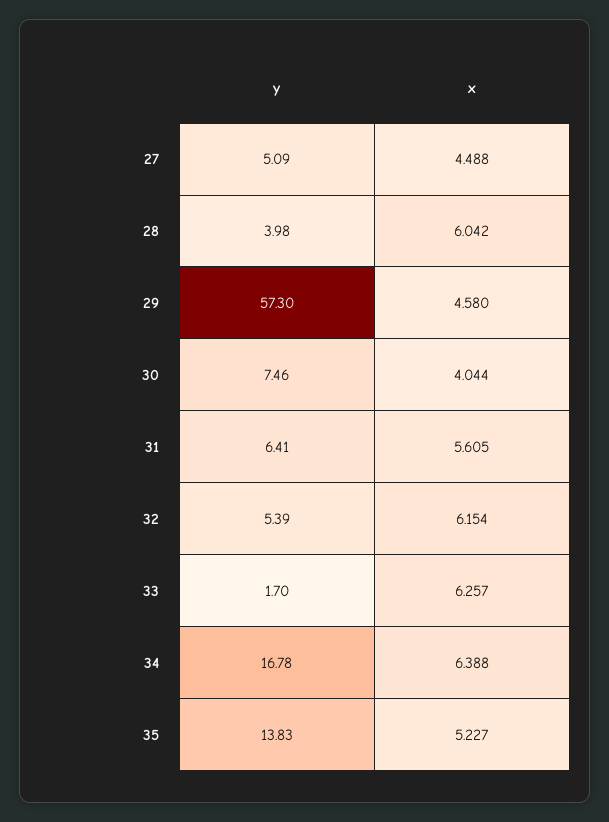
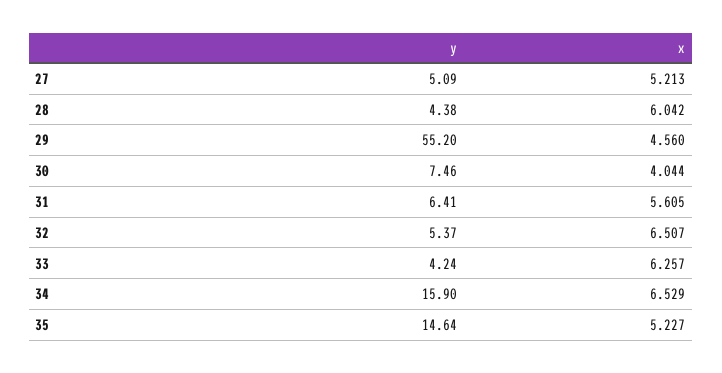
x, 27: 4.488 -> 5.213
y, 28: 3.98 -> 4.38
y, 29: 57.3 -> 55.2
x, 29: 4.58 -> 4.56
y, 32: 5.39 -> 5.37
x, 32: 6.154 -> 6.507
y, 33: 1.7 -> 4.24
y, 34: 16.78 -> 15.9
x, 34: 6.388 -> 6.529
y, 35: 13.83 -> 14.64

